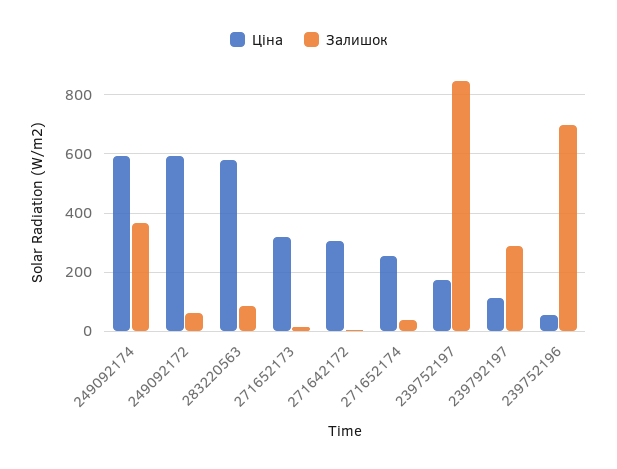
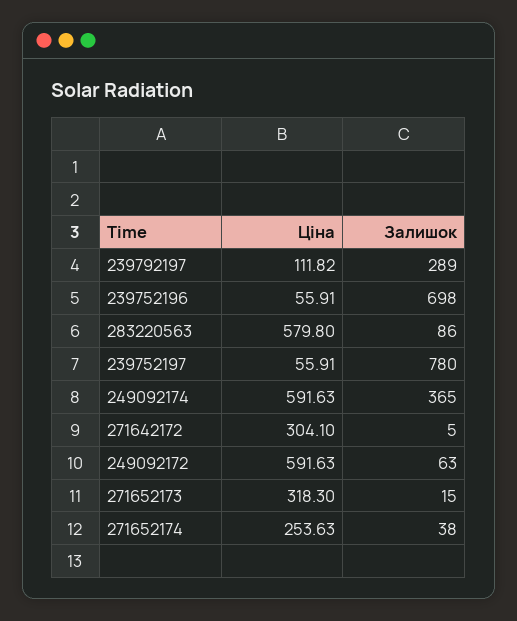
Ціна, 239752197: 175 -> 55.91
Залишок, 239752197: 850 -> 780

